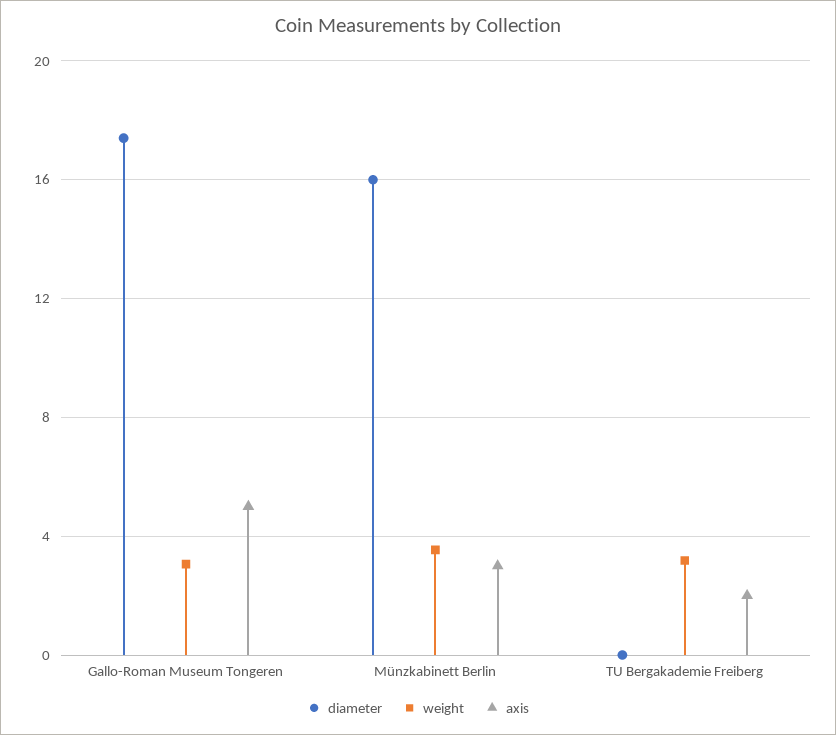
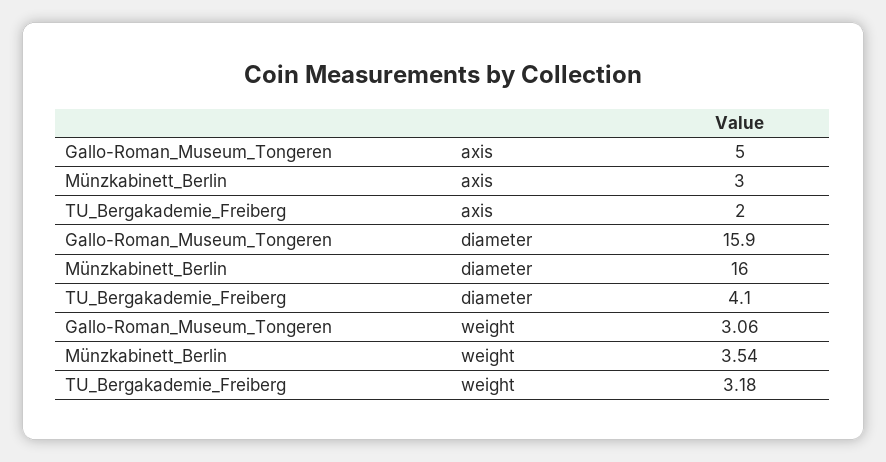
diameter, Gallo-Roman Museum Tongeren: 17.5 -> 15.9
diameter, TU Bergakademie Freiberg: 0 -> 4.1

